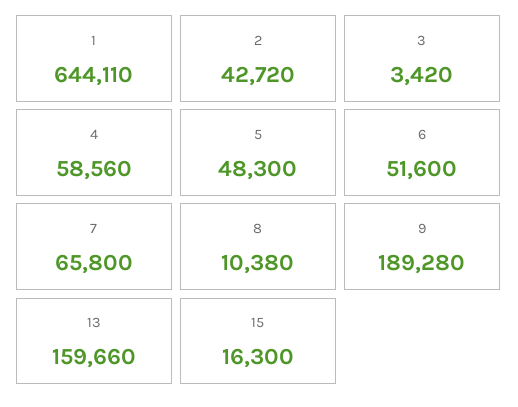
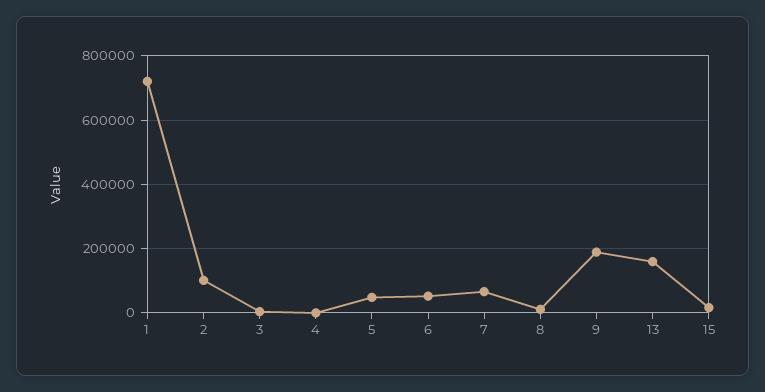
1: 644110 -> 720000
2: 42720 -> 100000
4: 58560 -> 0

